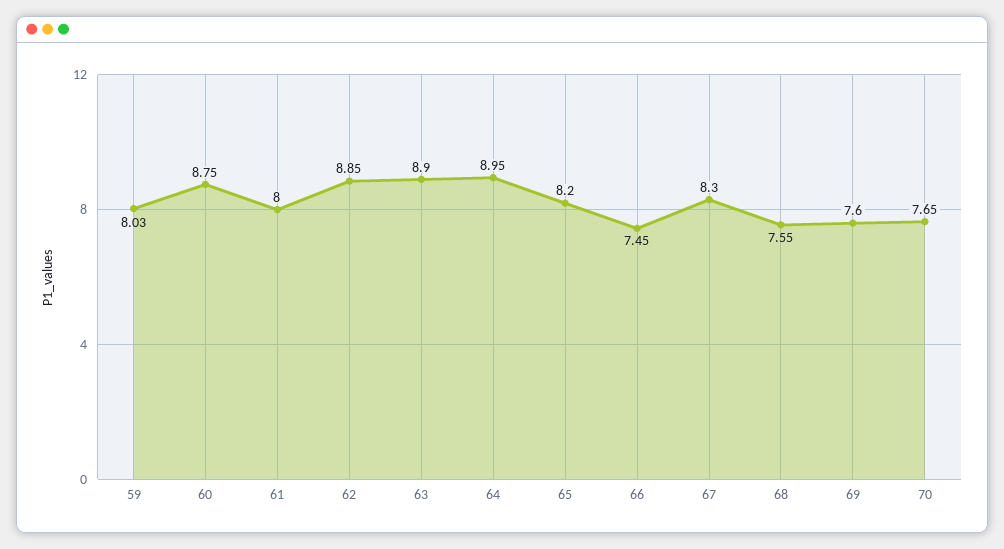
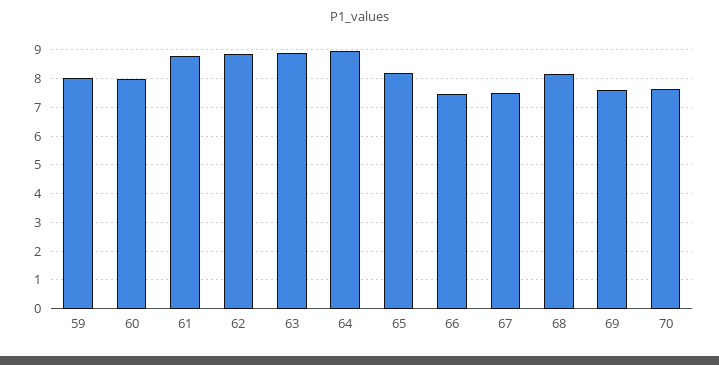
60: 8.75 -> 8
61: 8 -> 8.75
67: 8.3 -> 7.5
68: 7.55 -> 8.25

